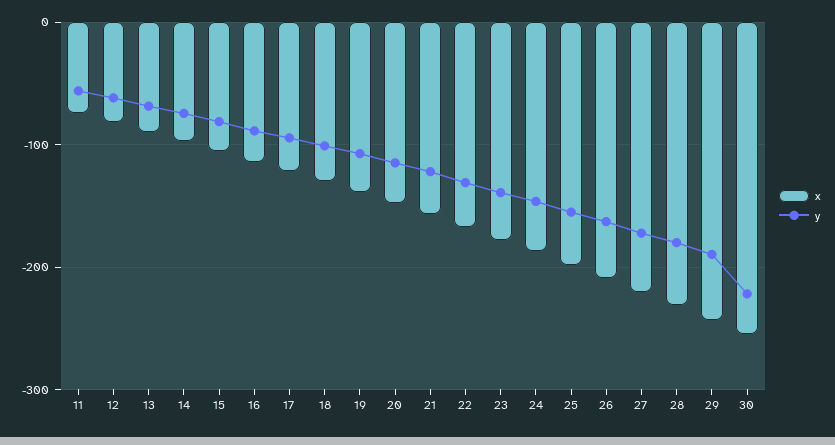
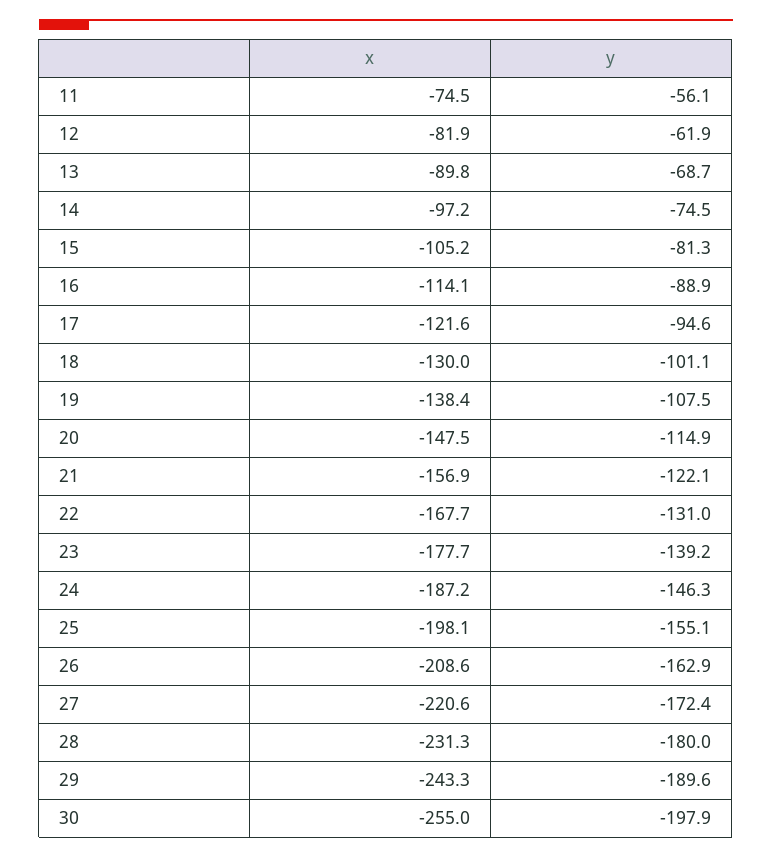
y, 30: -220 -> -197.9

